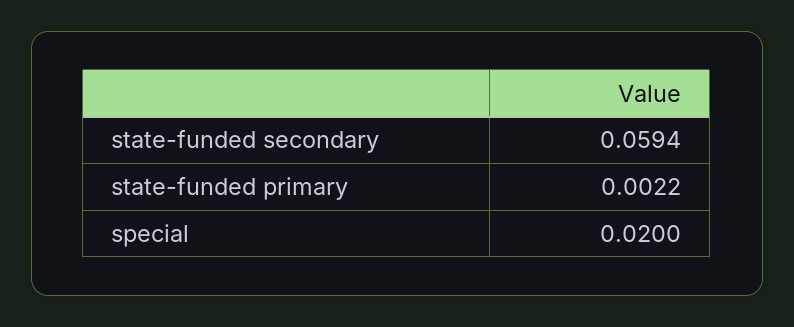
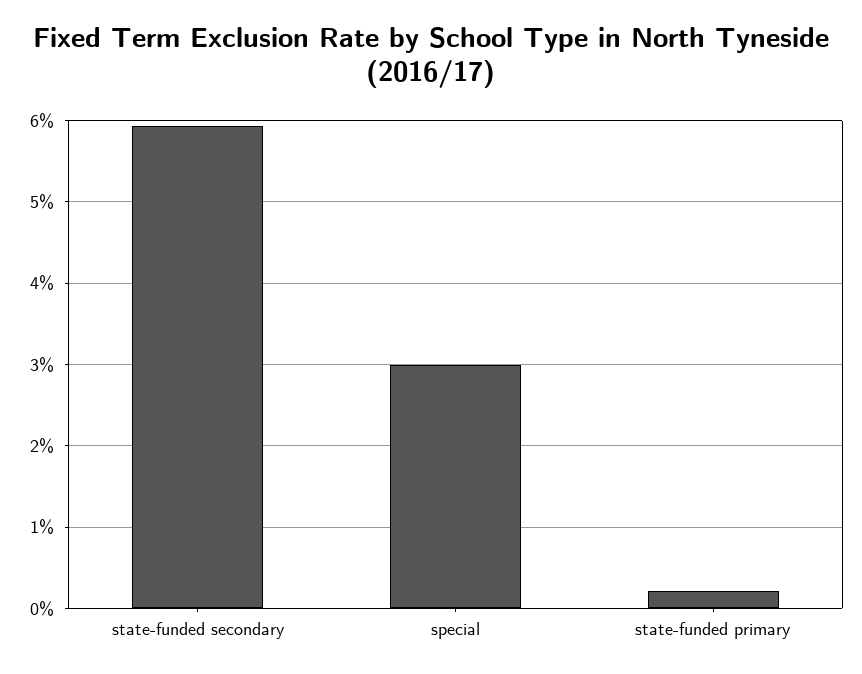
special: 0.02 -> 0.03

